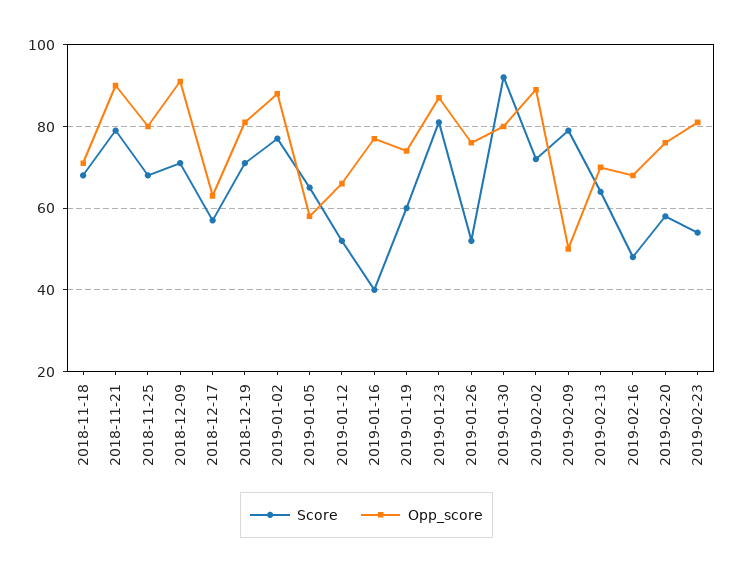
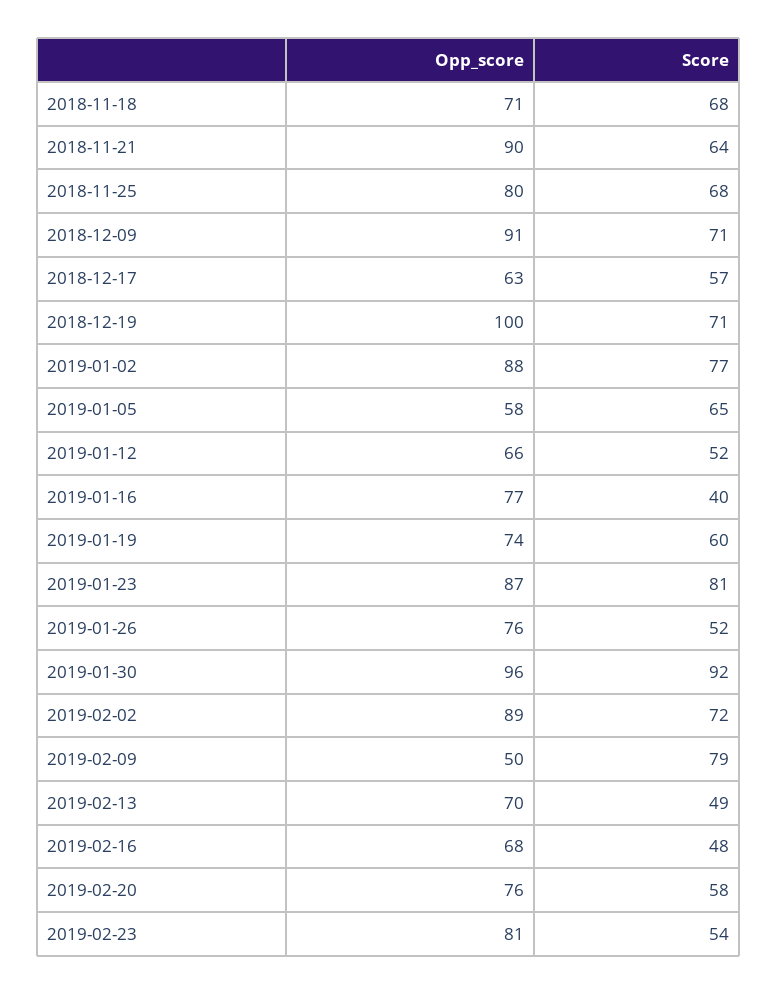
Score, 2018-11-21: 80 -> 64
Opp_score, 2018-12-19: 80 -> 100
Opp_score, 2019-01-30: 80 -> 96
Score, 2019-02-13: 65 -> 49

